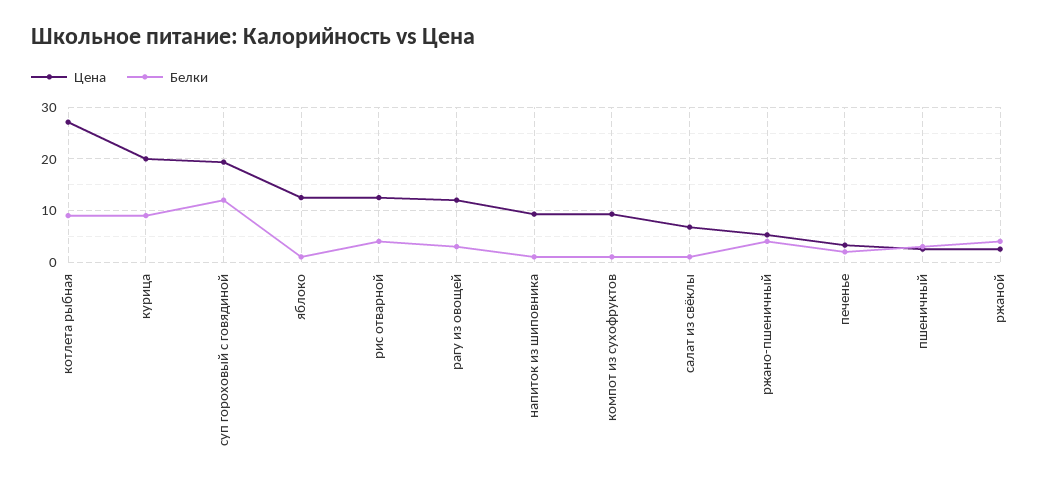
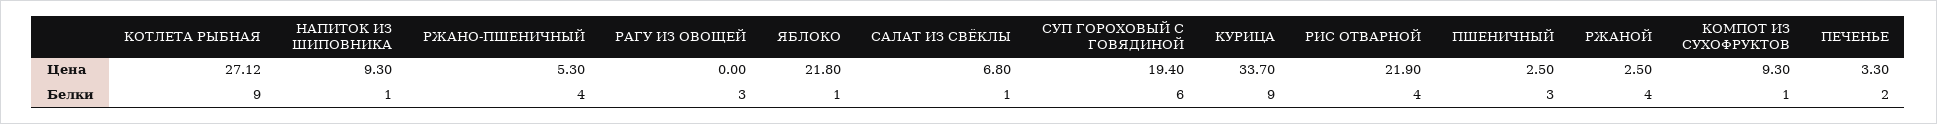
Цена, курица: 20 -> 33.7
Белки, суп гороховый с говядиной: 12 -> 6
Цена, яблоко: 12 -> 21.8
Цена, рис отварной: 12 -> 21.9
Цена, рагу из овощей: 12 -> 0

